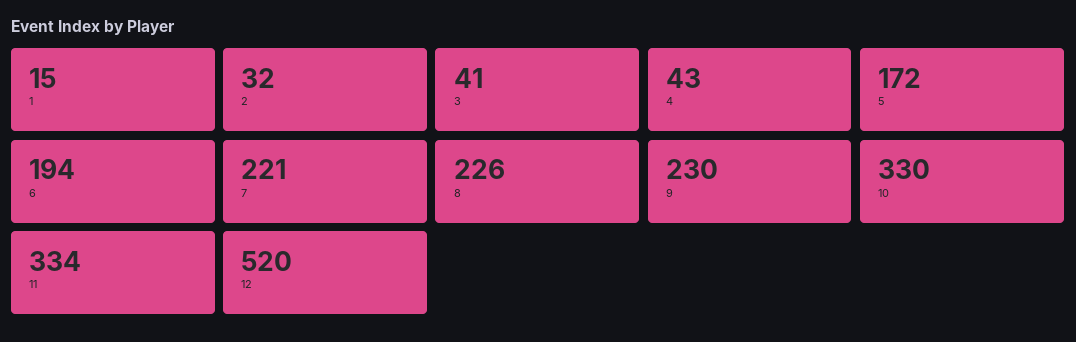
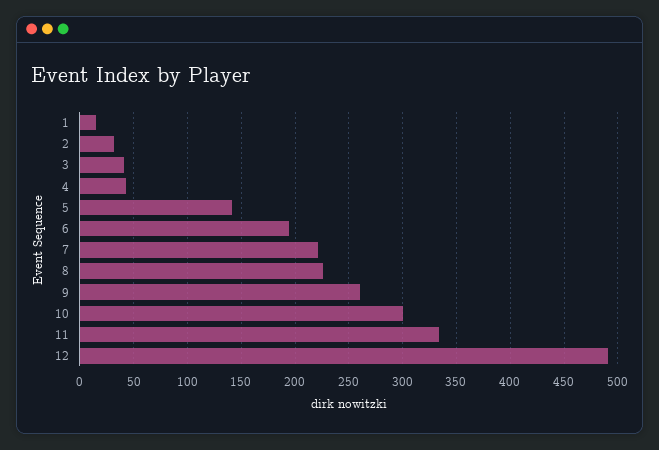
5: 172 -> 140
9: 230 -> 260
10: 330 -> 300
12: 520 -> 490

